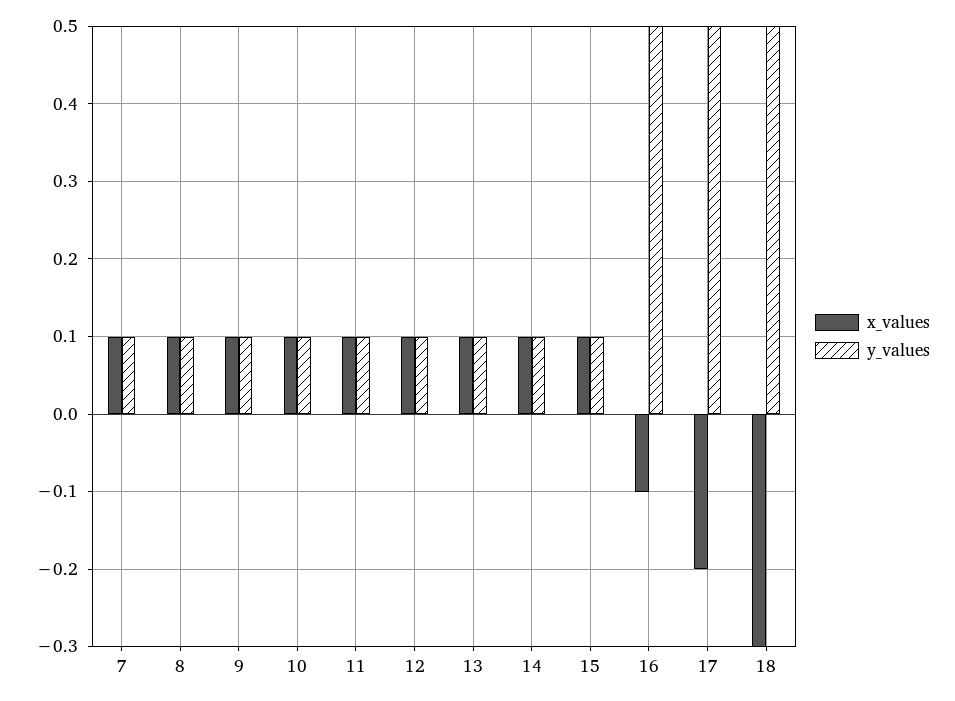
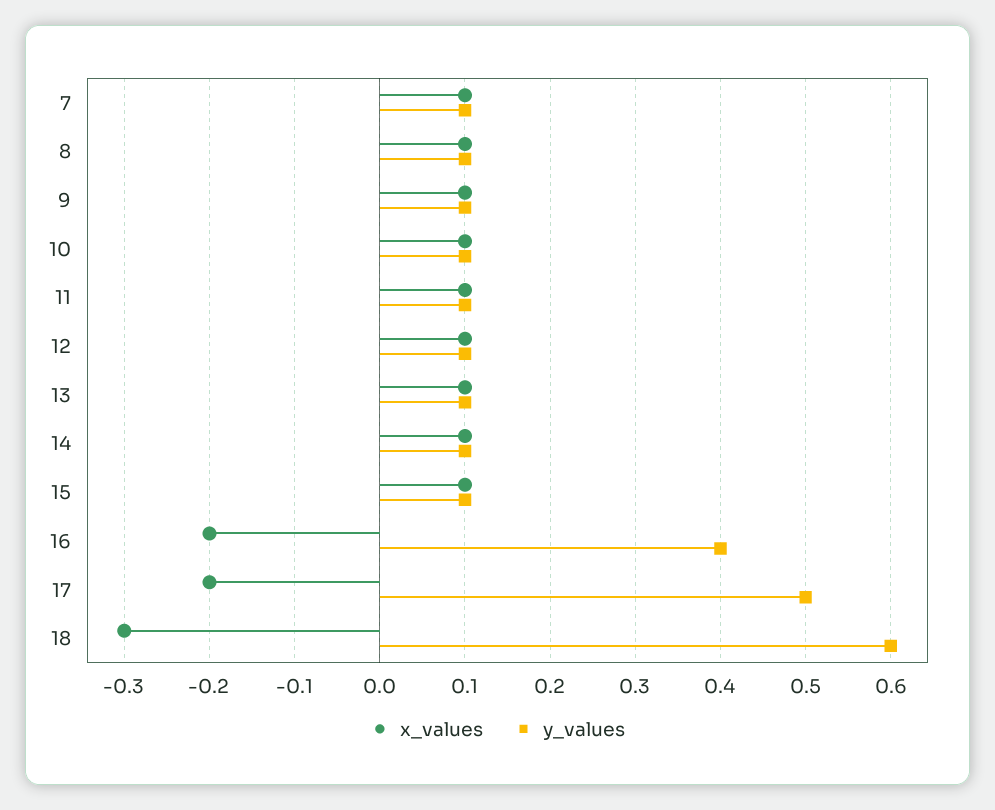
x_values, 16: -0.1 -> -0.2
y_values, 16: 0.5 -> 0.4
y_values, 18: 0.5 -> 0.6

